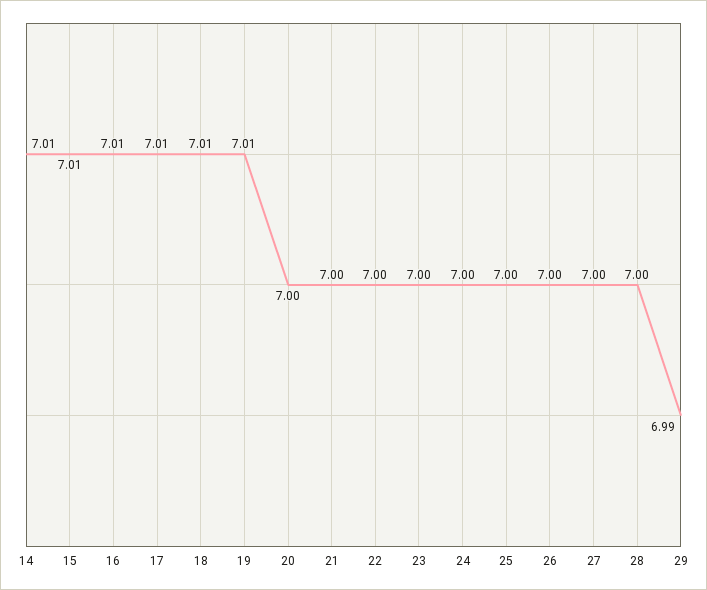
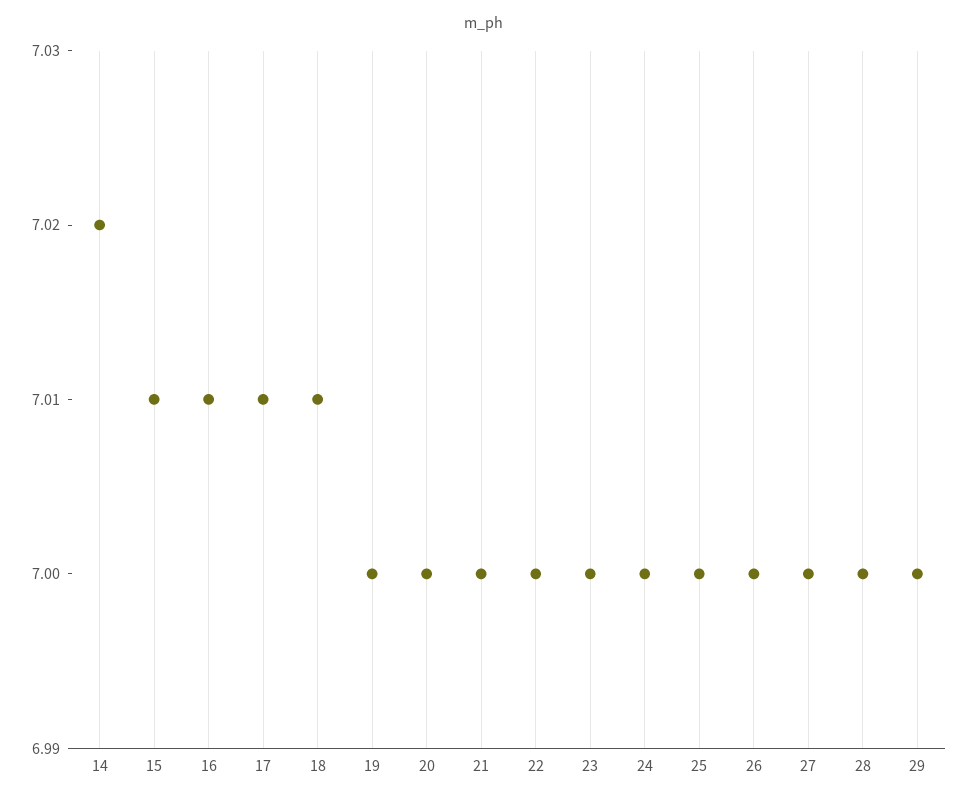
14: 7.01 -> 7.02
19: 7.01 -> 7
29: 6.99 -> 7

